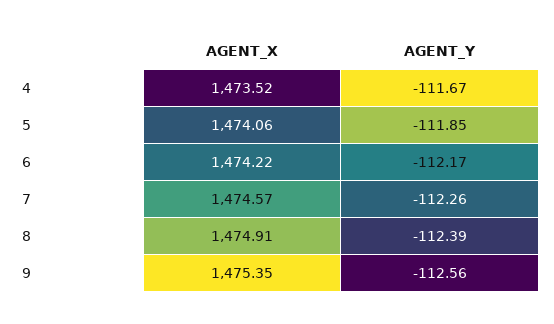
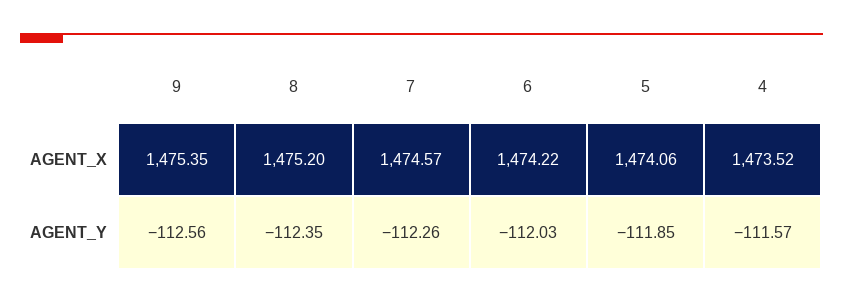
AGENT_Y, 4: -111.67 -> -111.57
AGENT_Y, 6: -112.17 -> -112.03
AGENT_X, 8: 1474.91 -> 1475.2
AGENT_Y, 8: -112.39 -> -112.35

